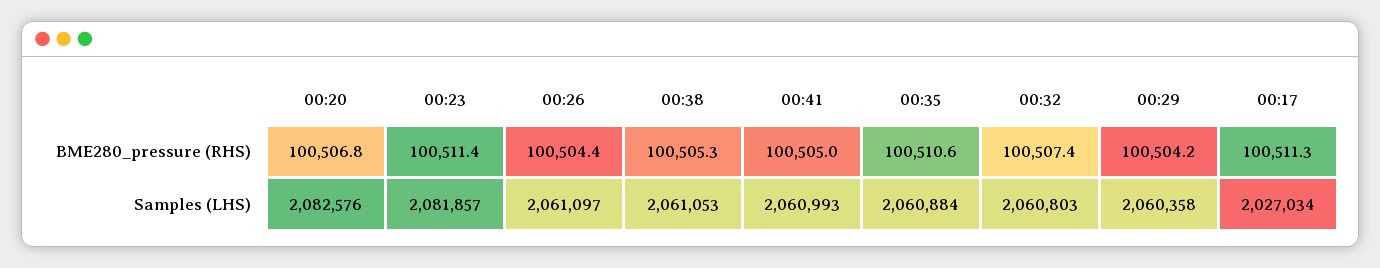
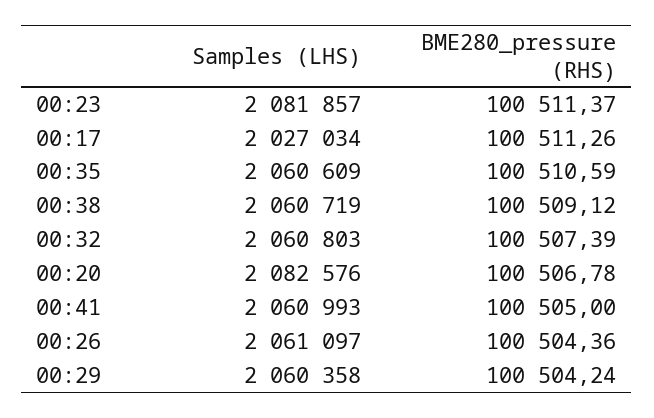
00:38, BME280_pressure (RHS): 100505.3 -> 100509.12
00:38, Samples (LHS): 2061053 -> 2060719
00:35, Samples (LHS): 2060884 -> 2060609

